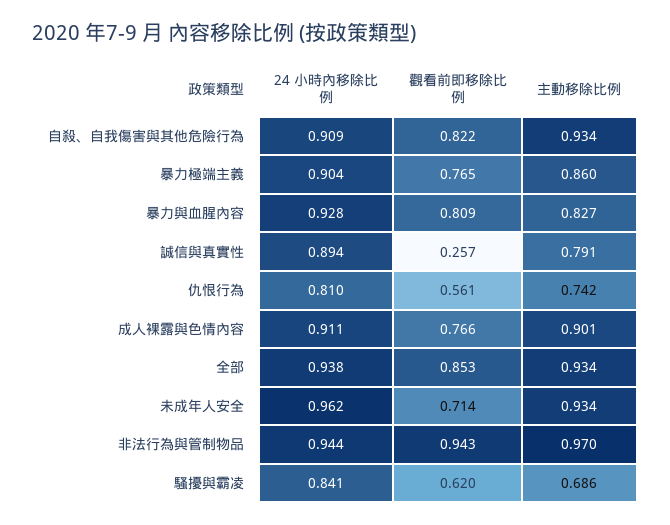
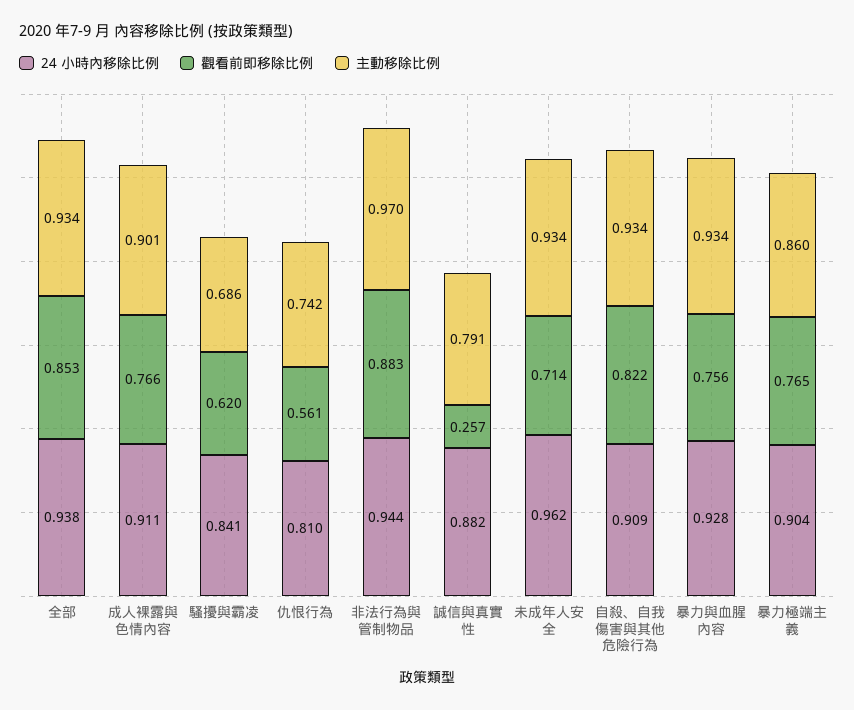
觀看前即移除比例, 暴力與血腥內容: 0.809 -> 0.756
主動移除比例, 暴力與血腥內容: 0.827 -> 0.934
24 小時內移除比例, 誠信與真實性: 0.894 -> 0.882
觀看前即移除比例, 非法行為與管制物品: 0.943 -> 0.883

